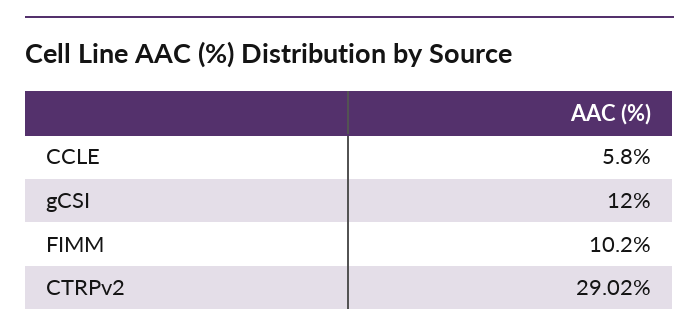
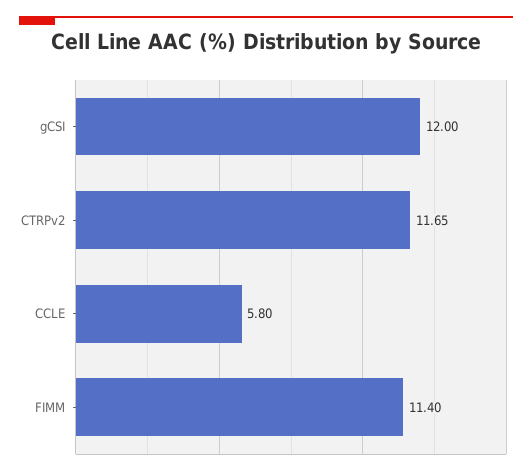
FIMM: 10.2 -> 11.4
CTRPv2: 29.02 -> 11.65

